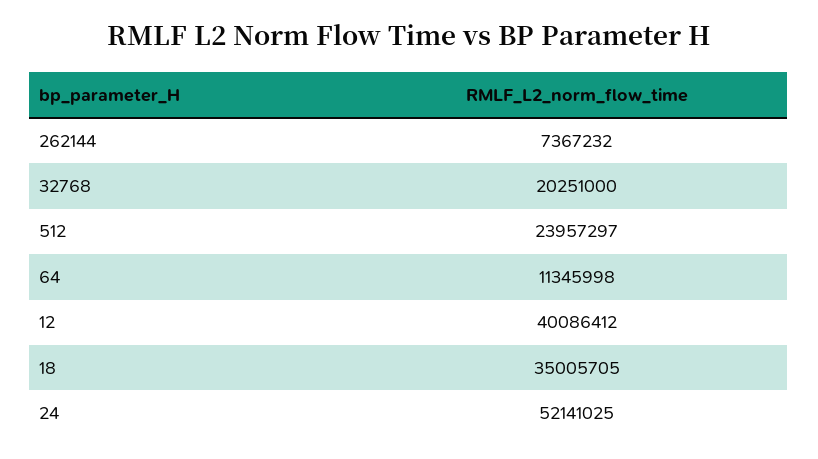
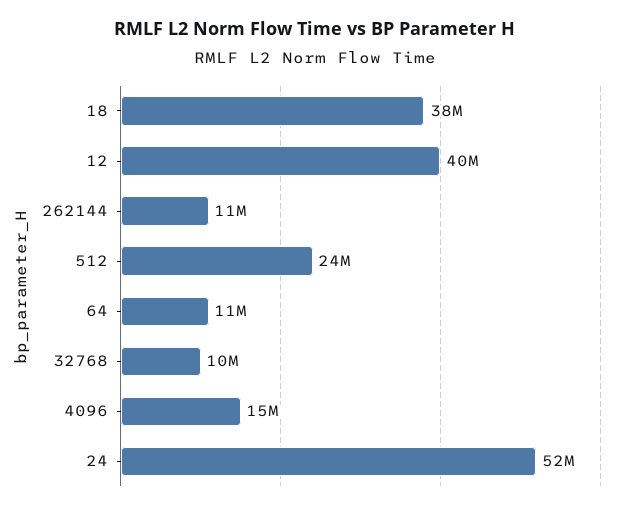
262144: 7367232 -> 11000000
32768: 20251000 -> 10000000
18: 35005705 -> 38000000
4096: none -> 15000000

